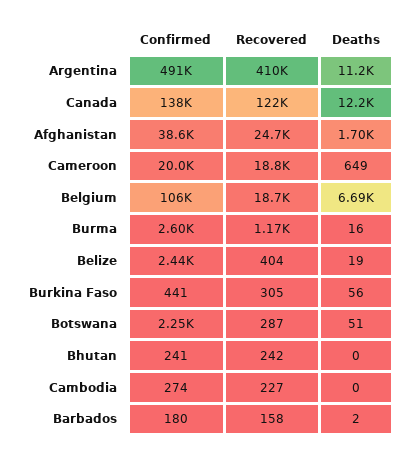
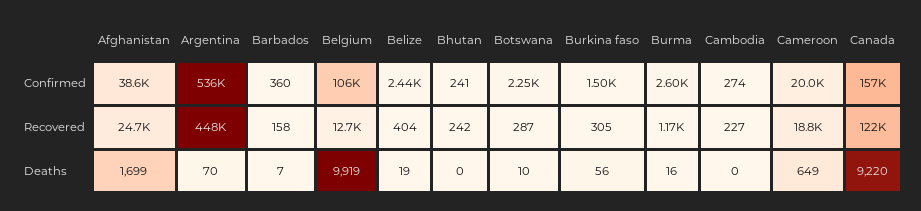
Confirmed, Argentina: 491000 -> 536000
Recovered, Argentina: 410000 -> 448000
Deaths, Argentina: 11200 -> 70
Confirmed, Canada: 138000 -> 157000
Deaths, Canada: 12200 -> 9220
Recovered, Belgium: 18700 -> 12700
Deaths, Belgium: 6690 -> 9919
Confirmed, Burkina Faso: 441 -> 1500
Deaths, Botswana: 51 -> 10
Confirmed, Barbados: 180 -> 360
Deaths, Barbados: 2 -> 7

